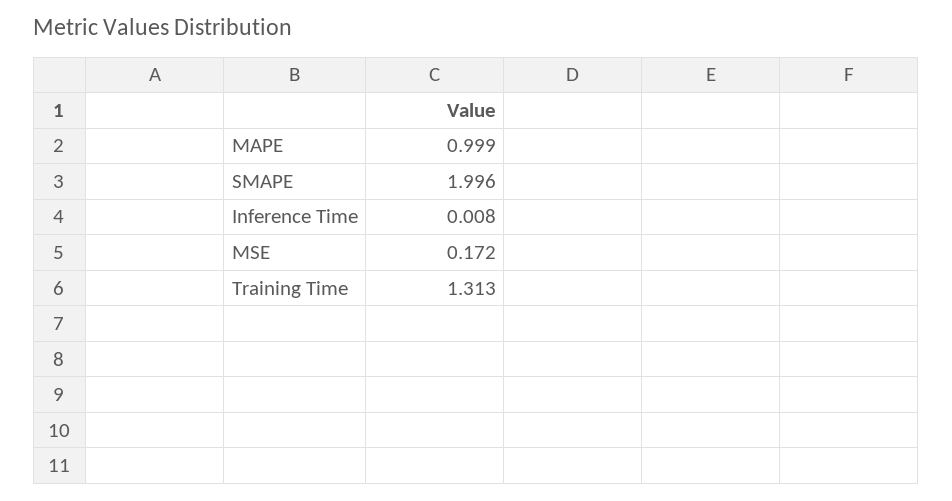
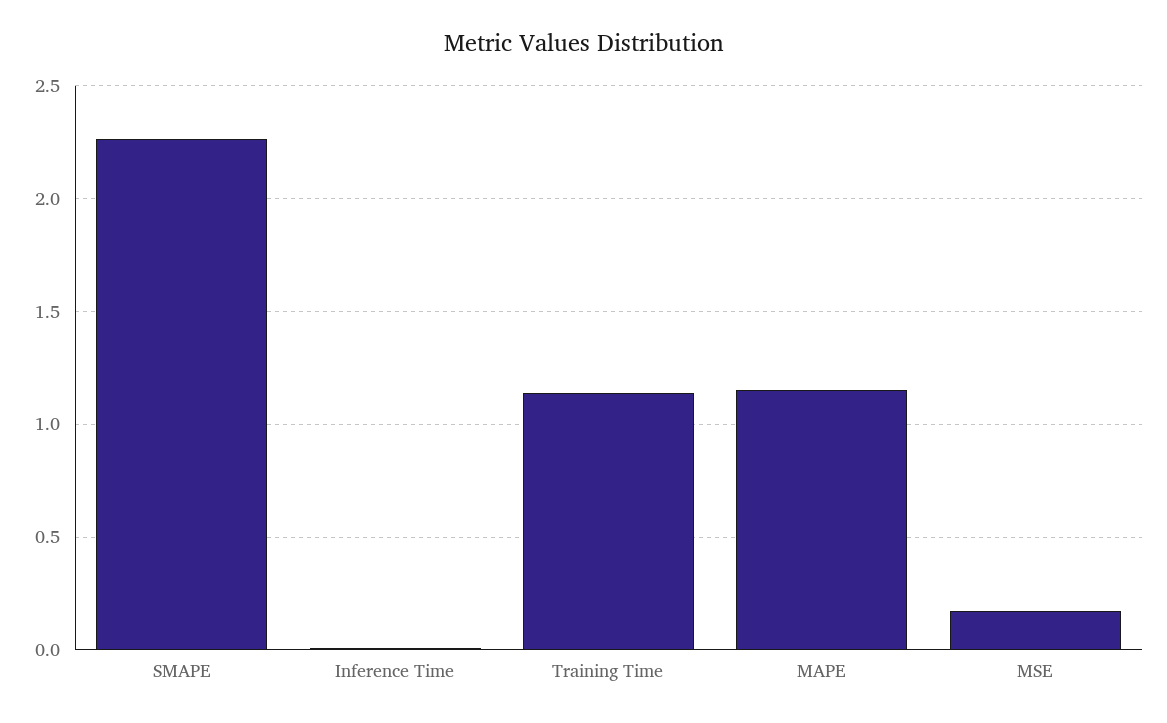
MAPE: 0.999 -> 1.15
SMAPE: 1.996 -> 2.25
Training Time: 1.313 -> 1.15

